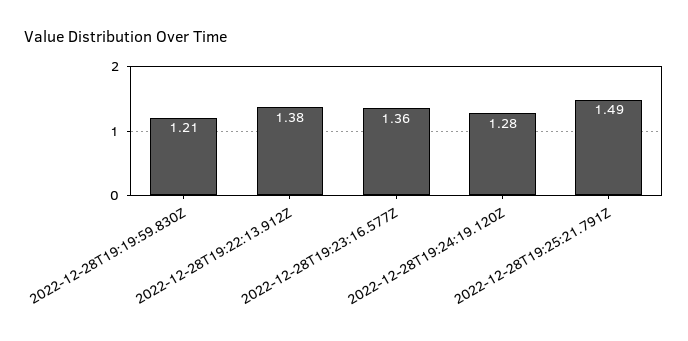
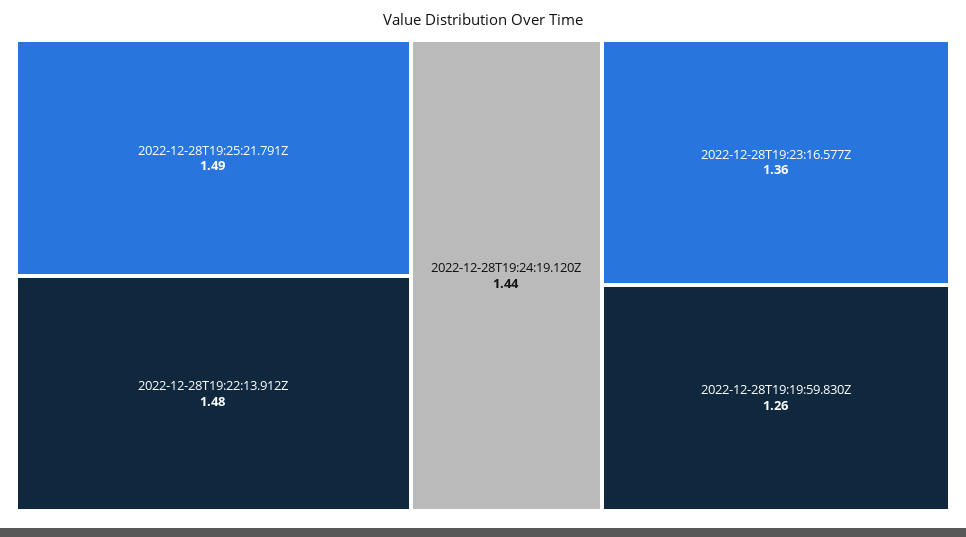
2022-12-28T19:19:59.830Z: 1.21 -> 1.26
2022-12-28T19:22:13.912Z: 1.38 -> 1.48
2022-12-28T19:24:19.120Z: 1.28 -> 1.44

